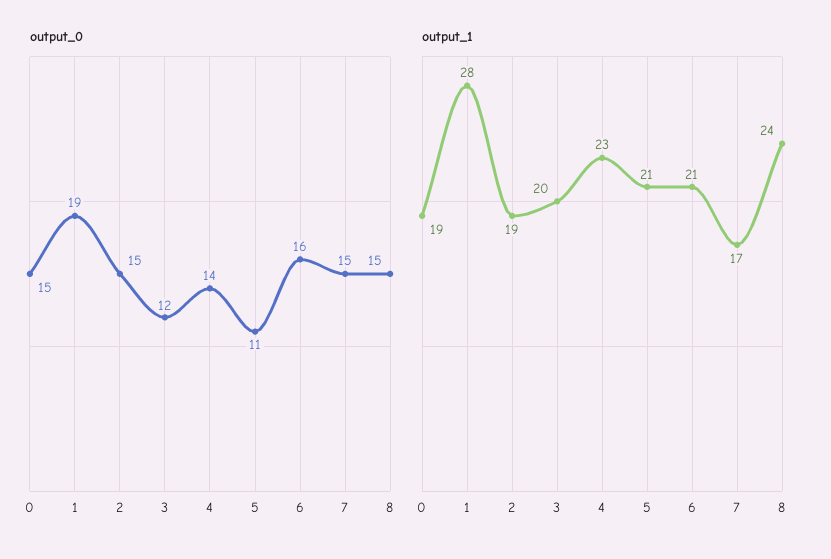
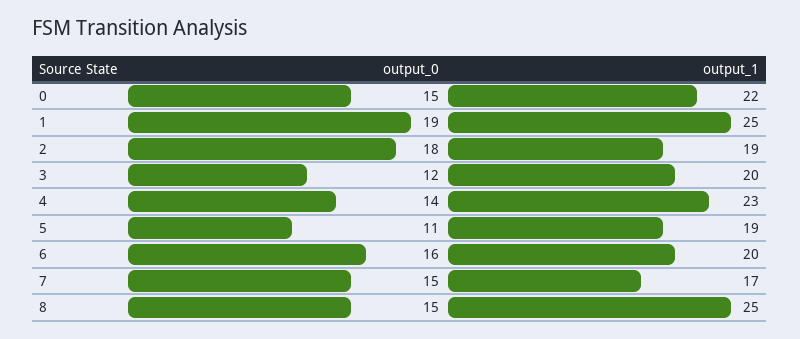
output_0, 2: 15 -> 18
output_1, 0: 19 -> 22
output_1, 1: 28 -> 25
output_1, 5: 21 -> 19
output_1, 6: 21 -> 20
output_1, 8: 24 -> 25

